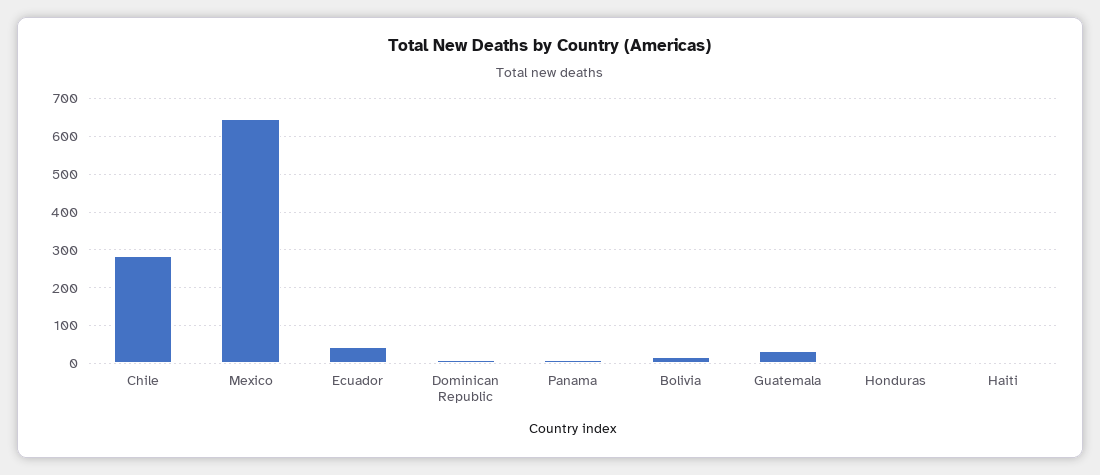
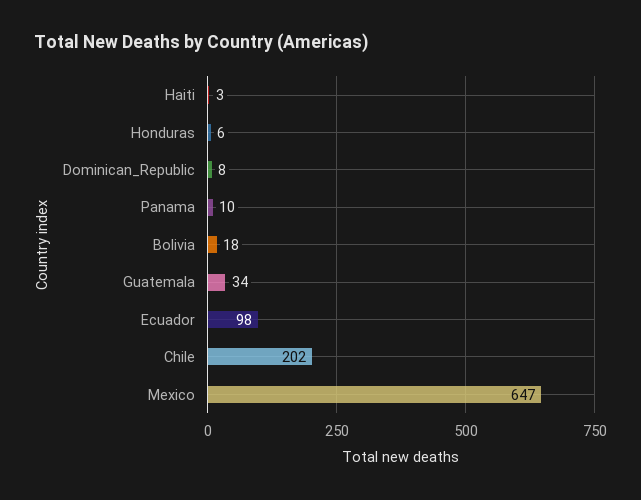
Chile: 280 -> 202
Ecuador: 40 -> 98

